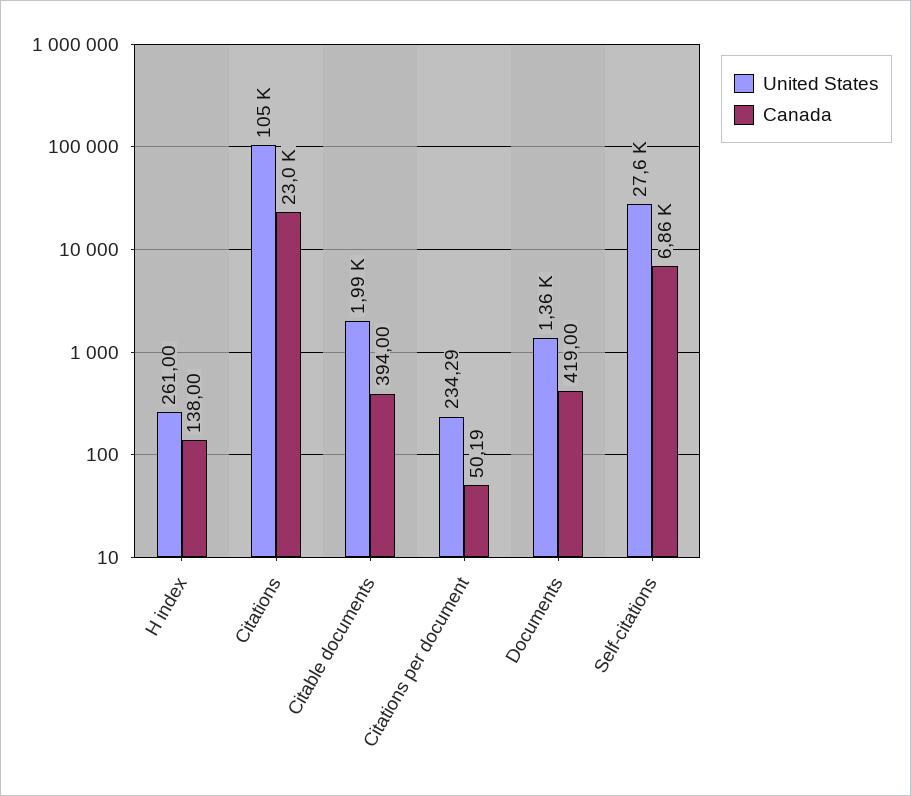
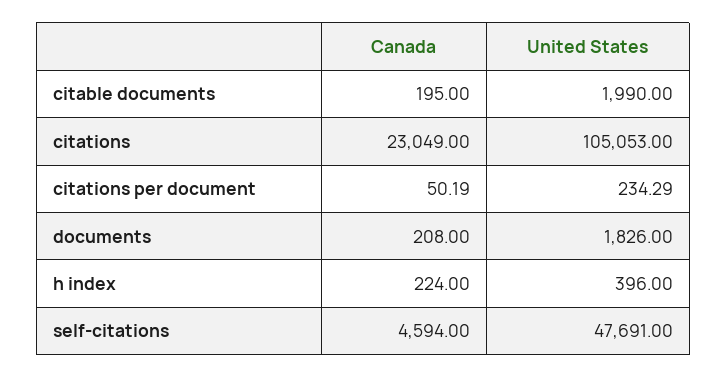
United States, H index: 261 -> 396
Canada, H index: 138 -> 224
Canada, Citable documents: 394 -> 195
United States, Documents: 1360 -> 1826
Canada, Documents: 419 -> 208
United States, Self-citations: 27600 -> 47691
Canada, Self-citations: 6860 -> 4594

